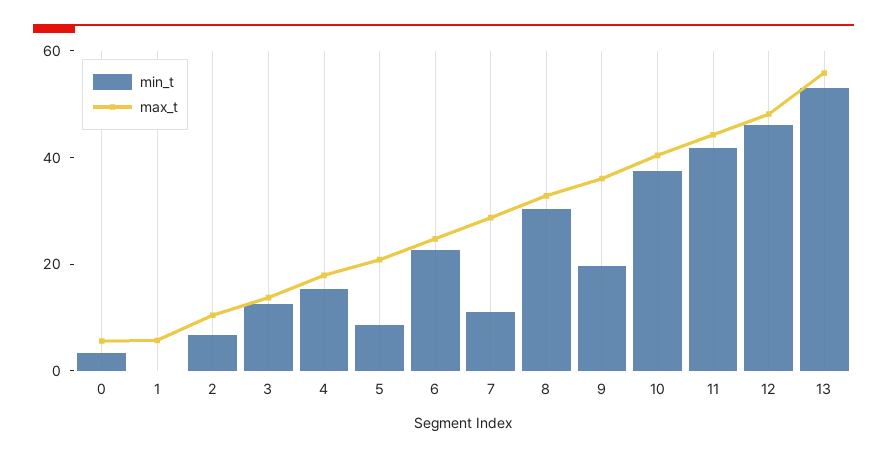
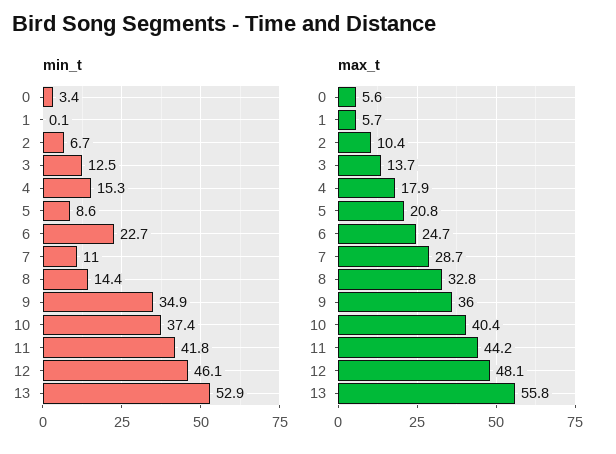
min_t, 8: 30 -> 14.4
min_t, 9: 20 -> 34.9

